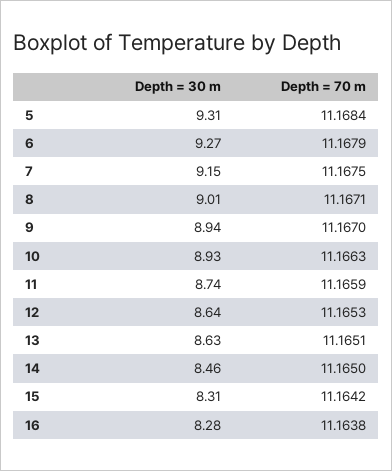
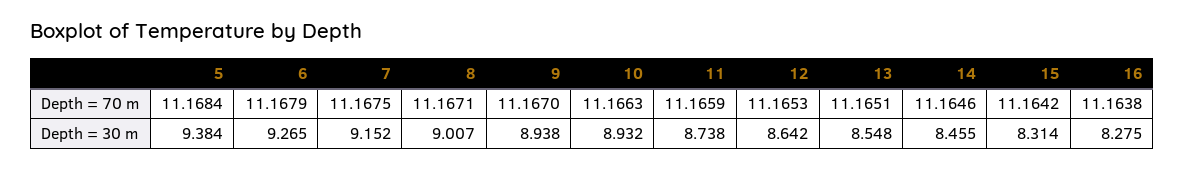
Depth = 30 m, 5: 9.31 -> 9.384
Depth = 30 m, 13: 8.63 -> 8.548
Depth = 70 m, 14: 11.165 -> 11.1646

